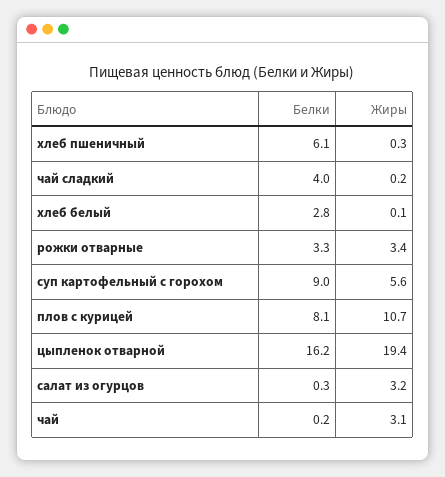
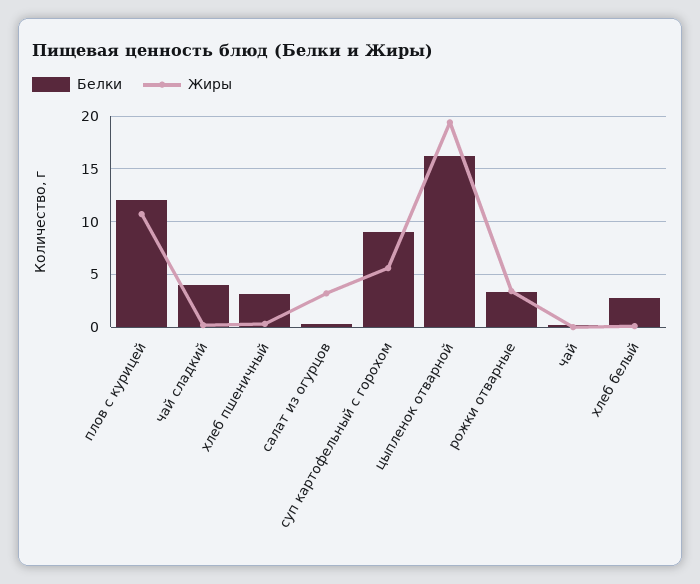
Белки, хлеб пшеничный: 6.1 -> 3
Белки, плов с курицей: 8.1 -> 12
Жиры, чай: 3.1 -> 0

